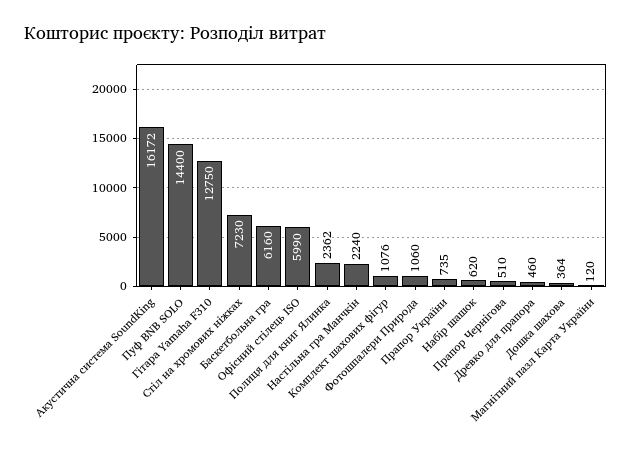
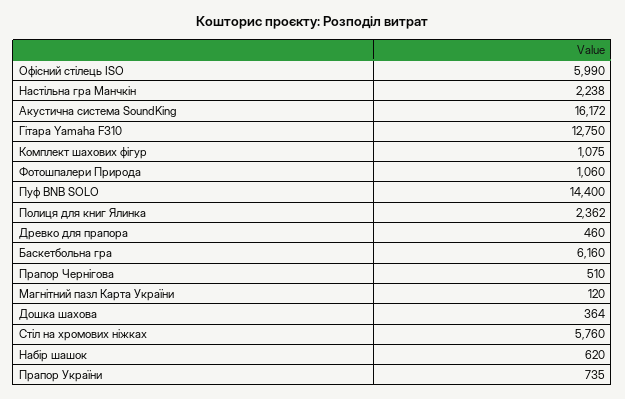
Стіл на хромових ніжках: 7230 -> 5760
Настільна гра Манчкін: 2240 -> 2238
Комплект шахових фігур: 1076 -> 1075

